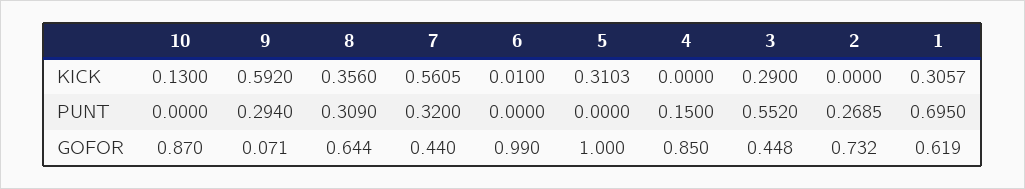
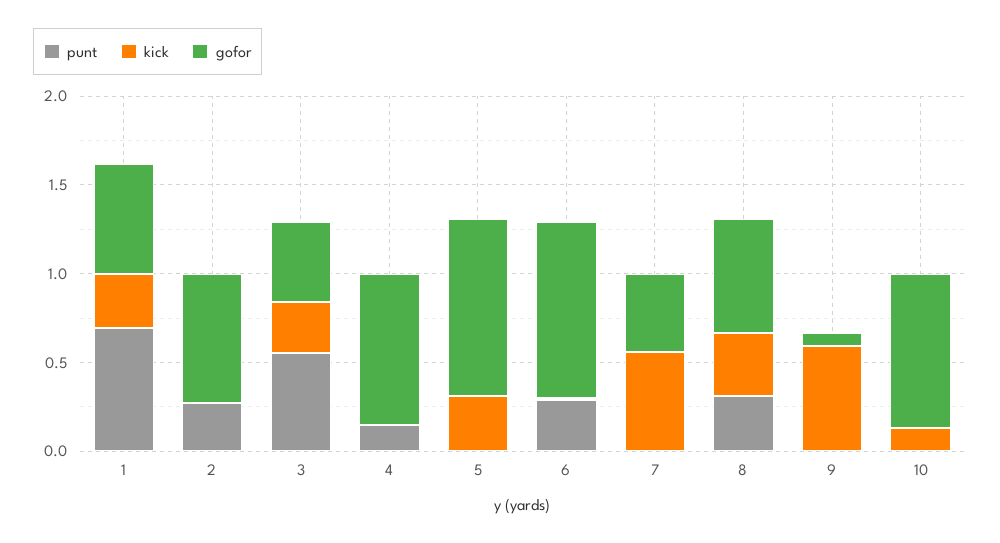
PUNT, 9: 0.294 -> 0
PUNT, 7: 0.32 -> 0
PUNT, 6: 0 -> 0.3

